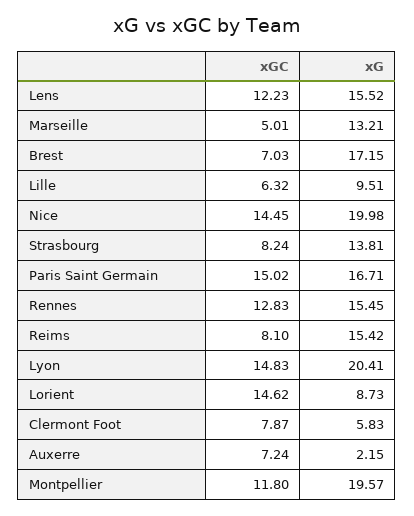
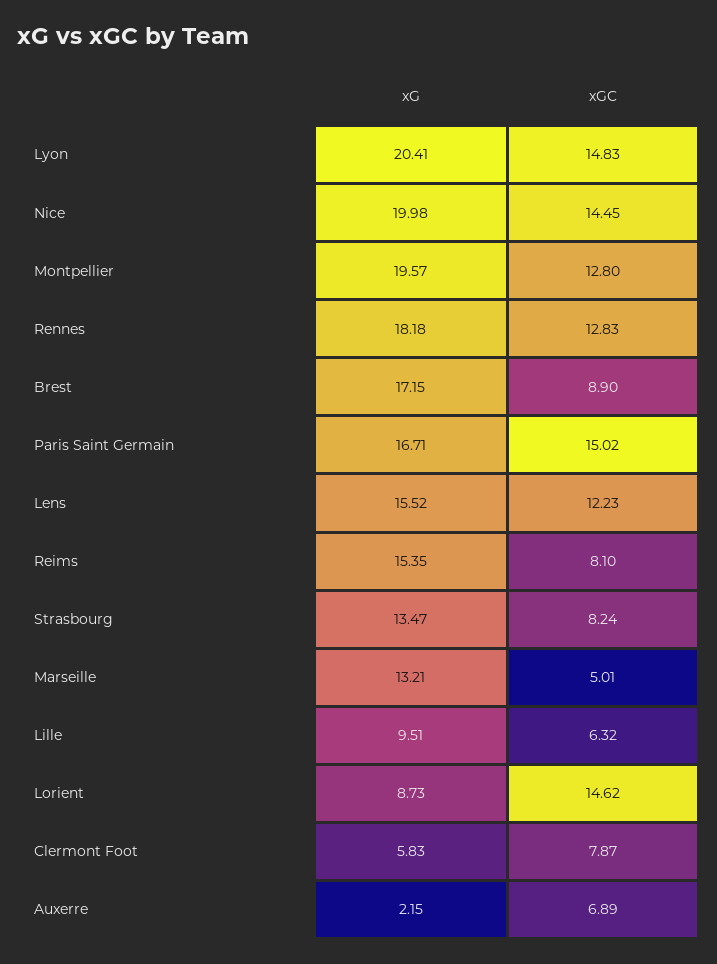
xGC, Brest: 7.03 -> 8.9
xG, Strasbourg: 13.81 -> 13.47
xG, Rennes: 15.45 -> 18.18
xG, Reims: 15.42 -> 15.35
xGC, Auxerre: 7.24 -> 6.89
xGC, Montpellier: 11.8 -> 12.8

